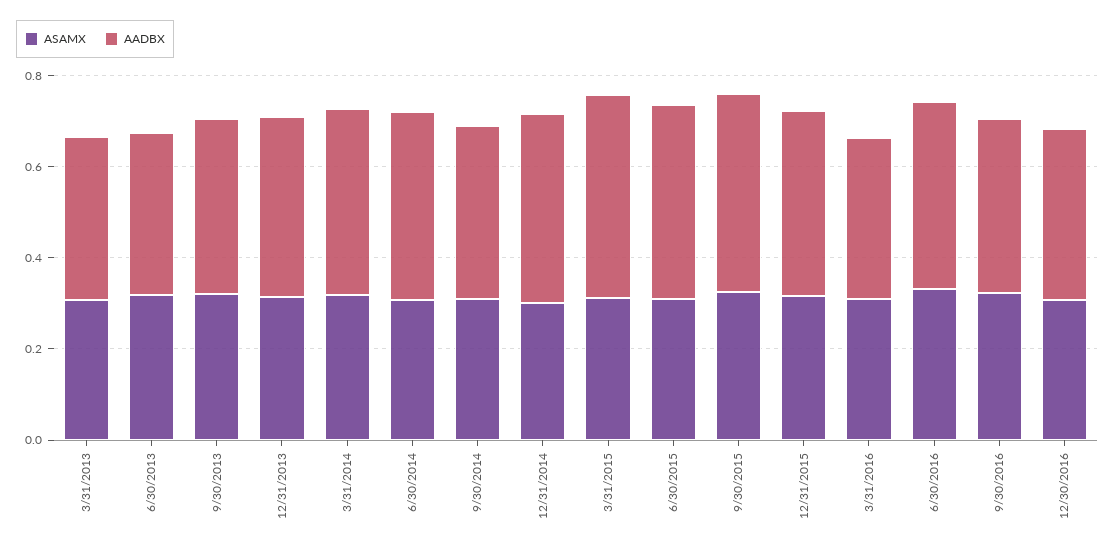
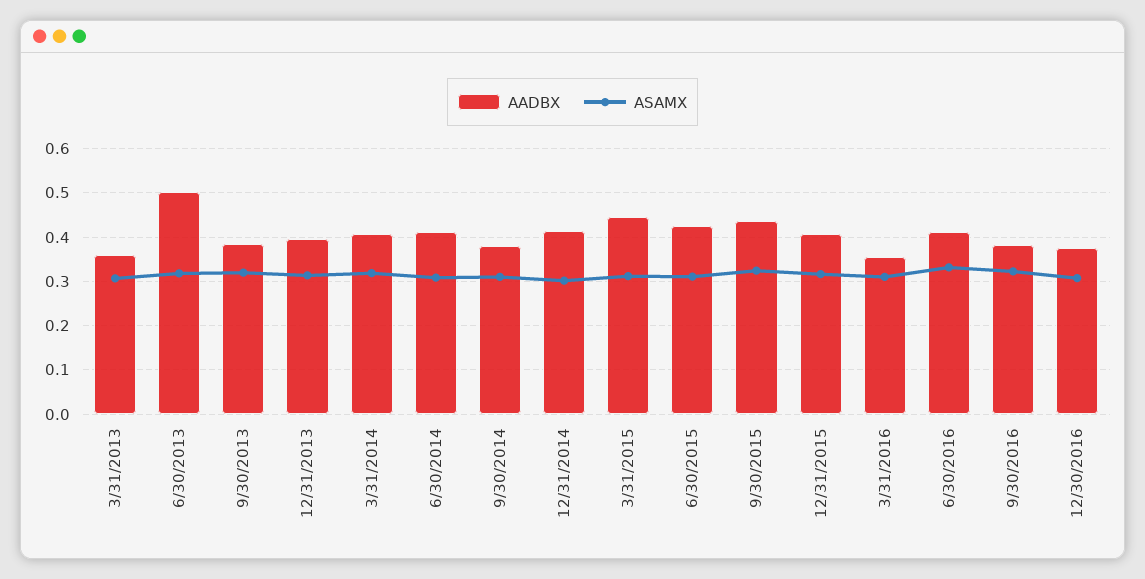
AADBX, 6/30/2013: 0.35 -> 0.5

